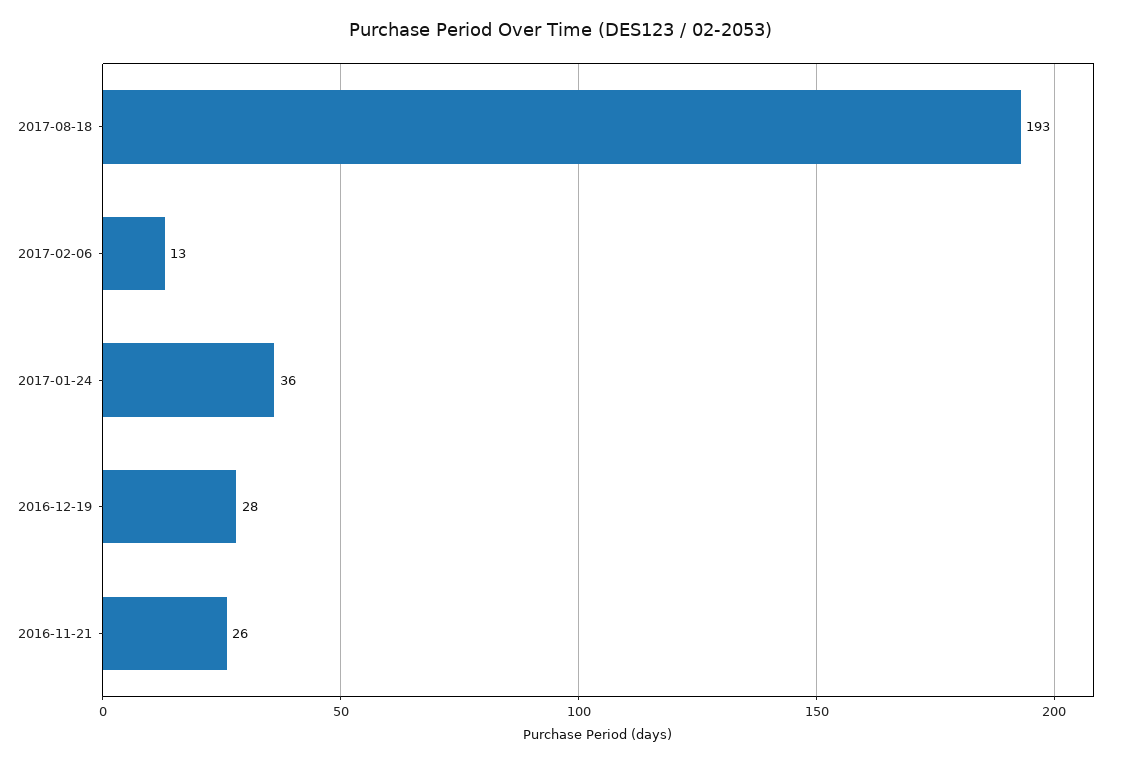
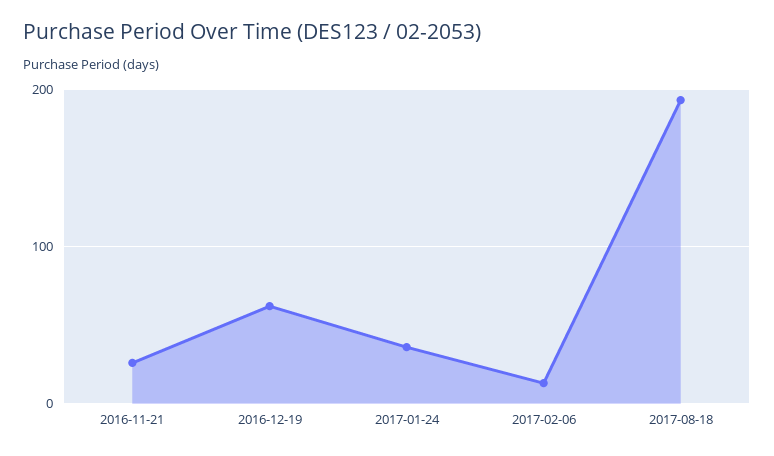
2016-12-19: 28 -> 60

